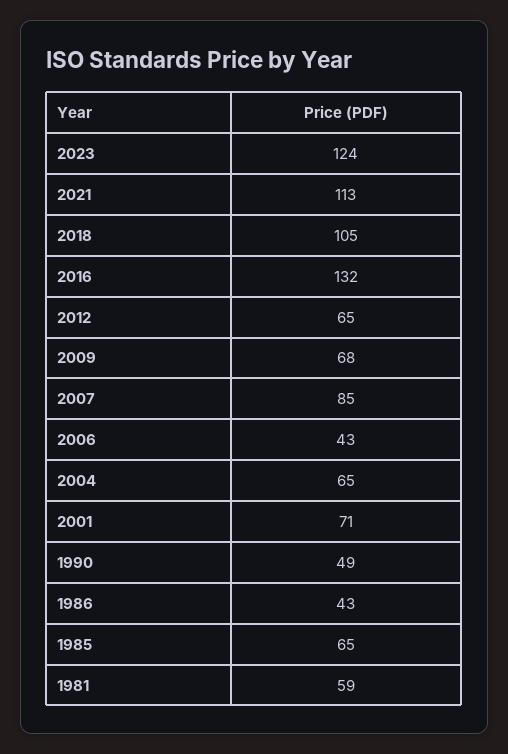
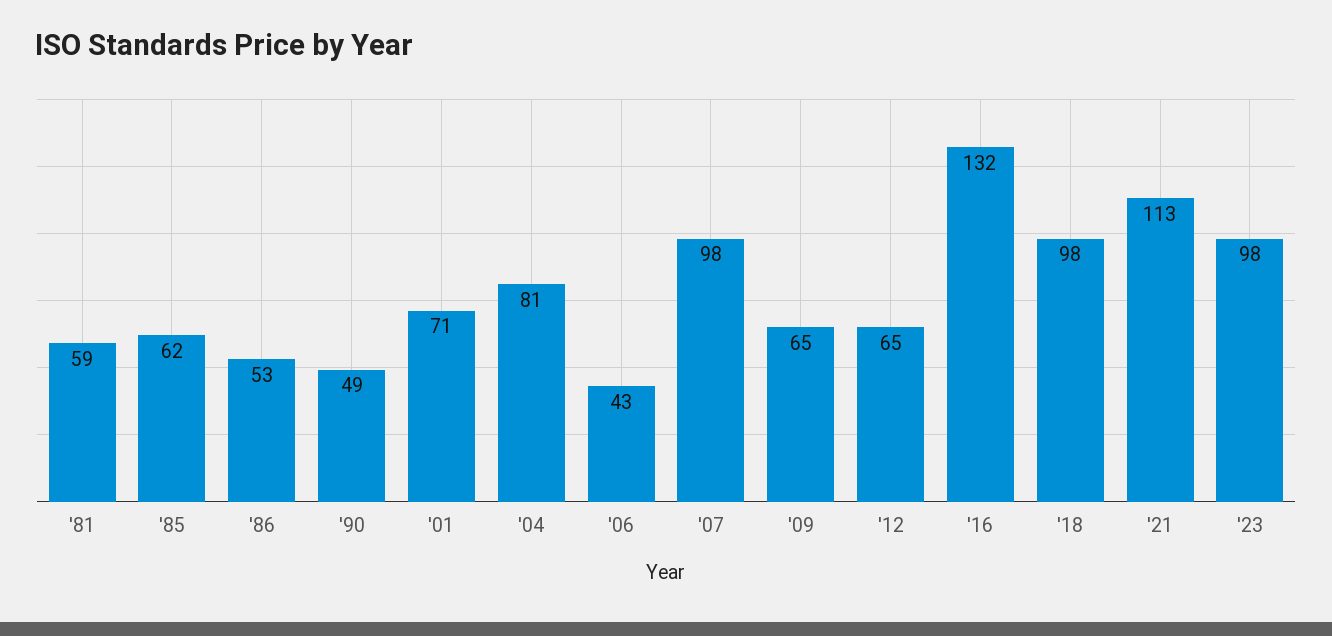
2023: 124 -> 98
2018: 105 -> 98
2009: 68 -> 65
2007: 85 -> 98
2004: 65 -> 81
1986: 43 -> 53
1985: 65 -> 62

